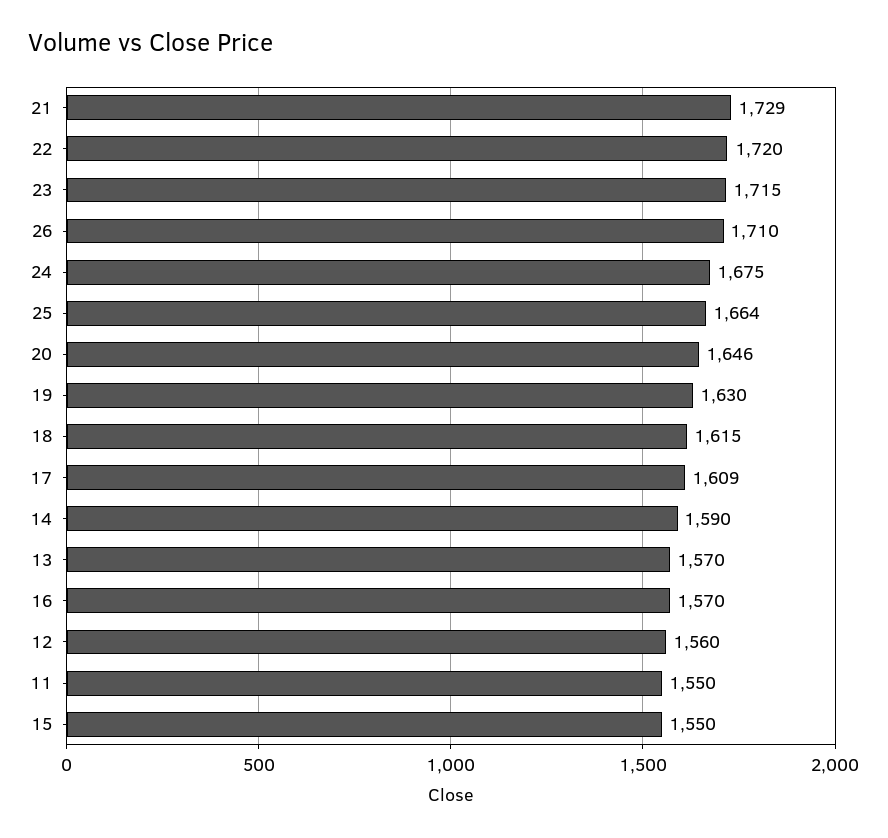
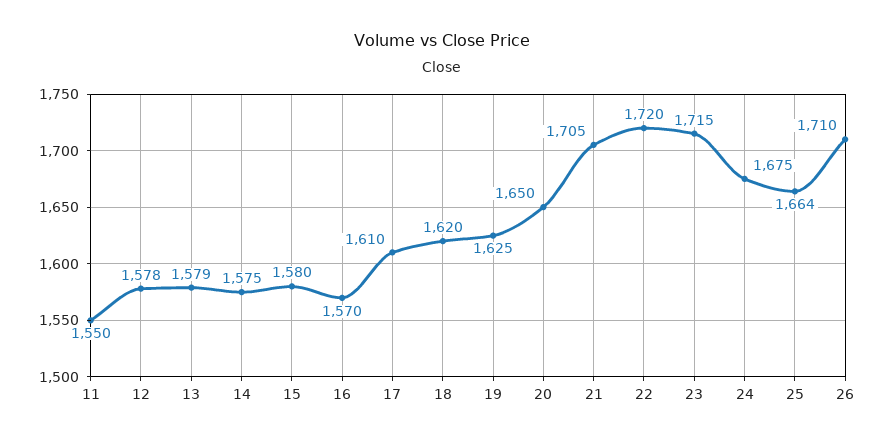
21: 1729 -> 1705
20: 1646 -> 1650
19: 1630 -> 1625
18: 1615 -> 1620
17: 1609 -> 1610
14: 1590 -> 1575
13: 1570 -> 1579
12: 1560 -> 1578
15: 1550 -> 1580

